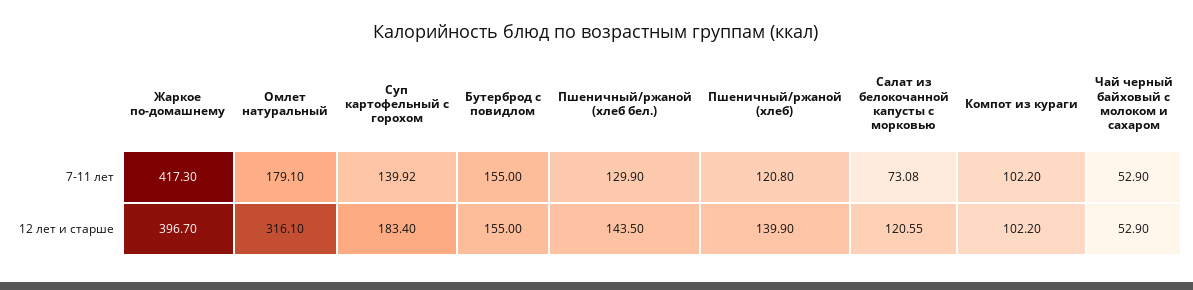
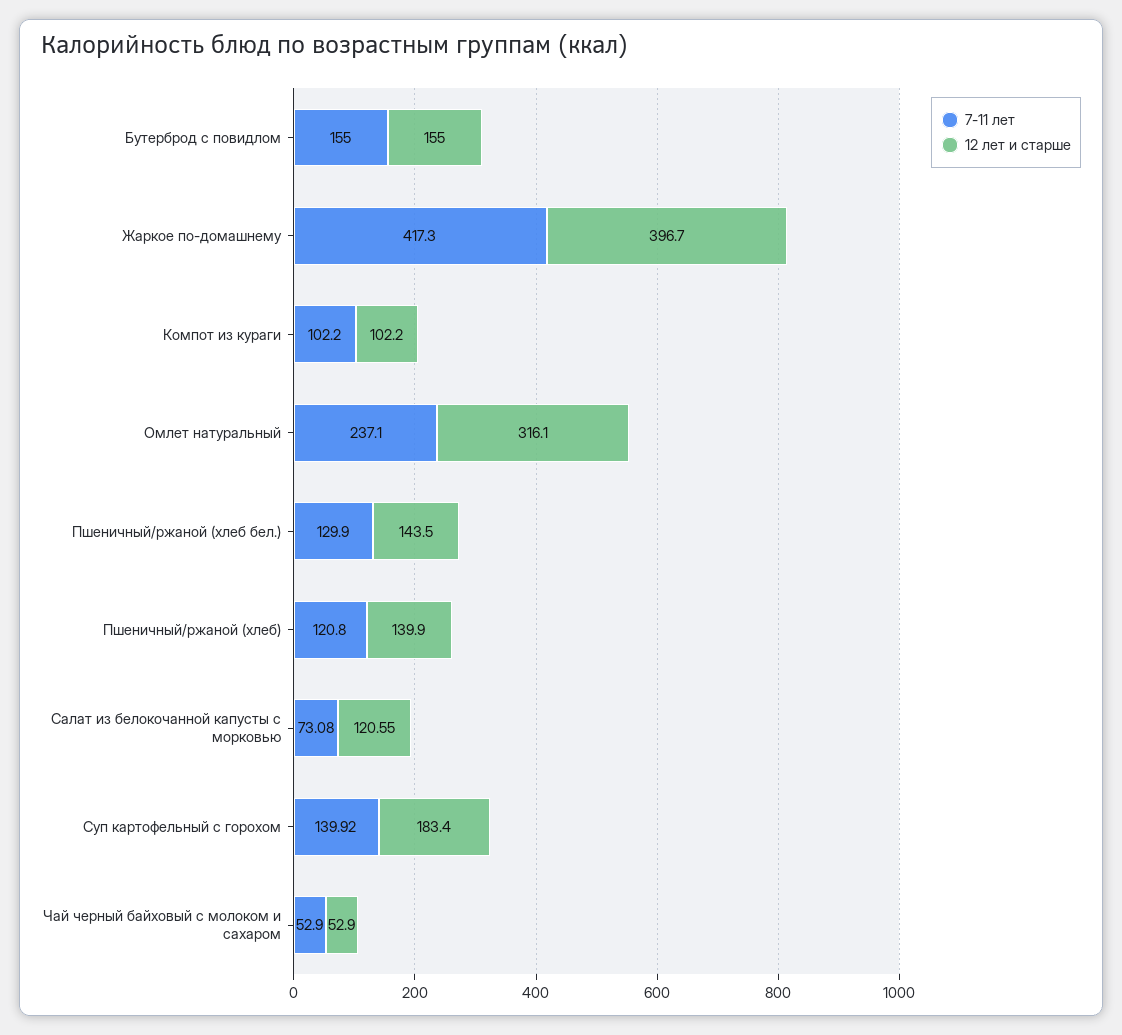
7-11 лет, Омлет натуральный: 179.1 -> 237.1

